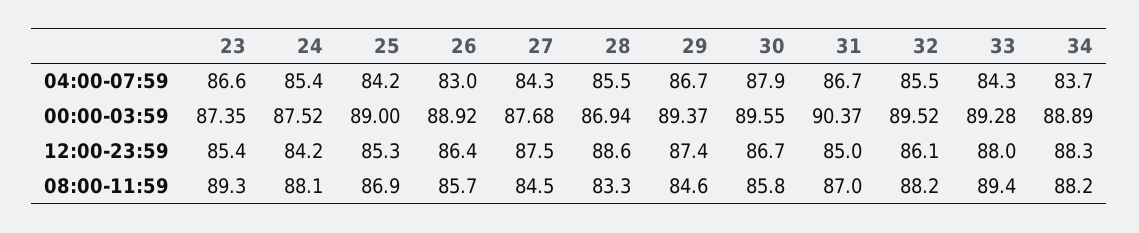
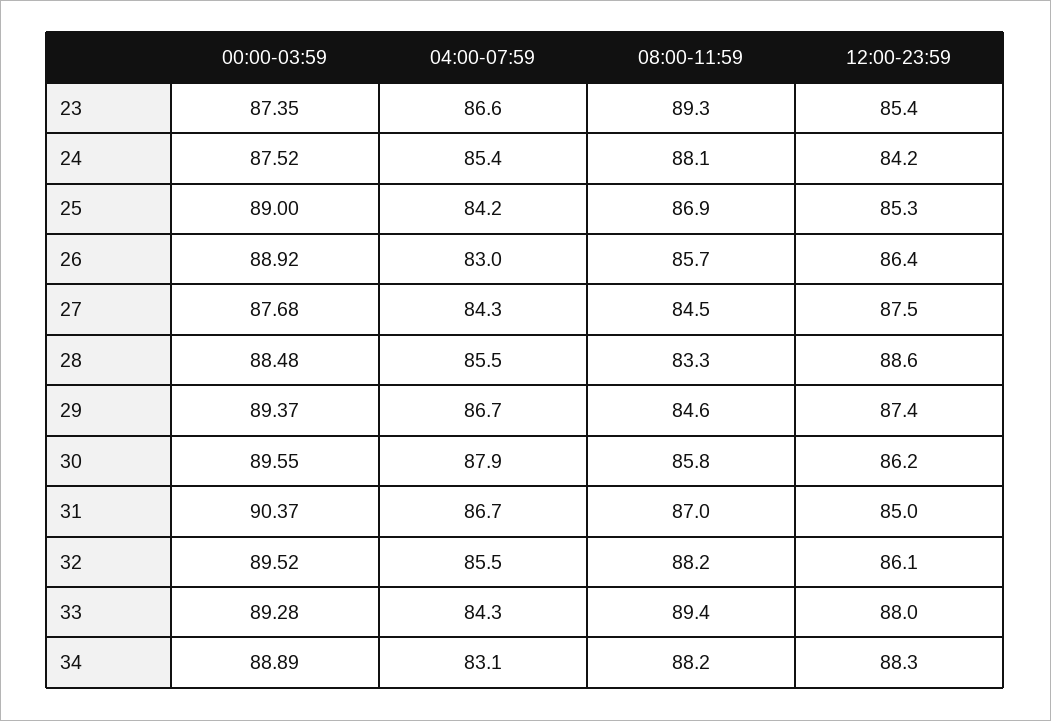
34, 04:00-07:59: 83.7 -> 83.1
28, 00:00-03:59: 86.94 -> 88.48
30, 12:00-23:59: 86.7 -> 86.2

